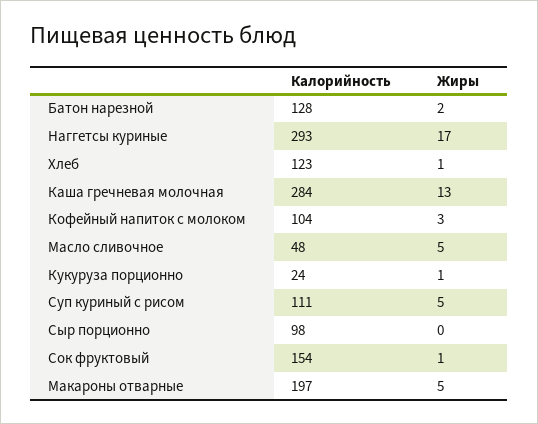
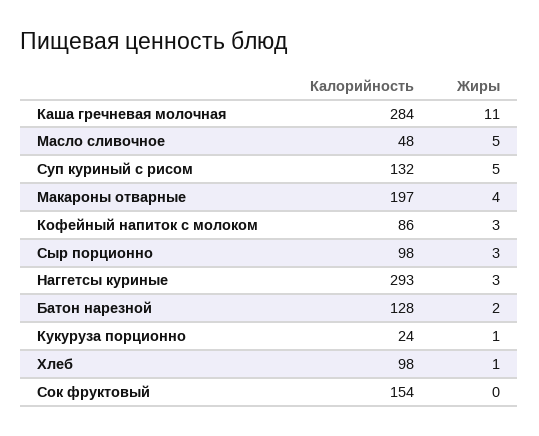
Жиры, Наггетсы куриные: 17 -> 3
Калорийность, Хлеб: 123 -> 98
Жиры, Каша гречневая молочная: 13 -> 11
Калорийность, Кофейный напиток с молоком: 104 -> 86
Калорийность, Суп куриный с рисом: 111 -> 132
Жиры, Сыр порционно: 0 -> 3
Жиры, Сок фруктовый: 1 -> 0
Жиры, Макароны отварные: 5 -> 4

